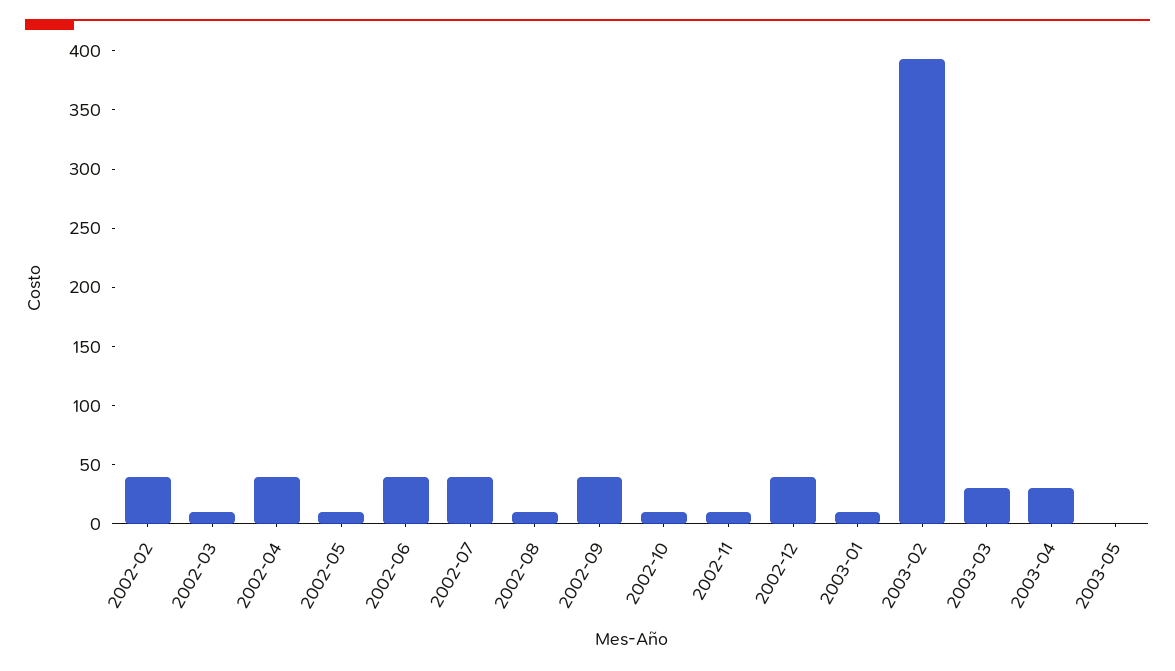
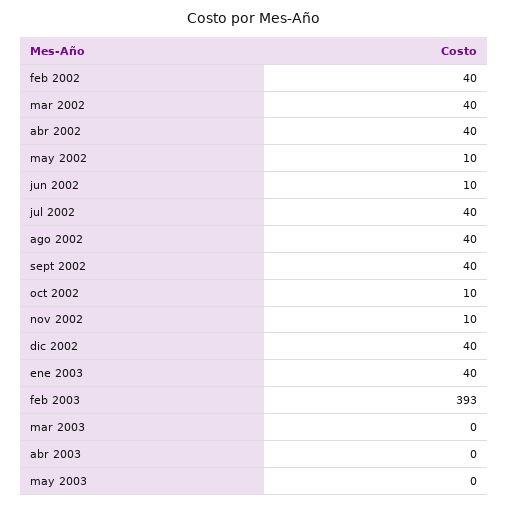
2002-03: 10 -> 40
2002-06: 40 -> 10
2002-08: 10 -> 40
2003-01: 10 -> 40
2003-03: 30 -> 0
2003-04: 30 -> 0

